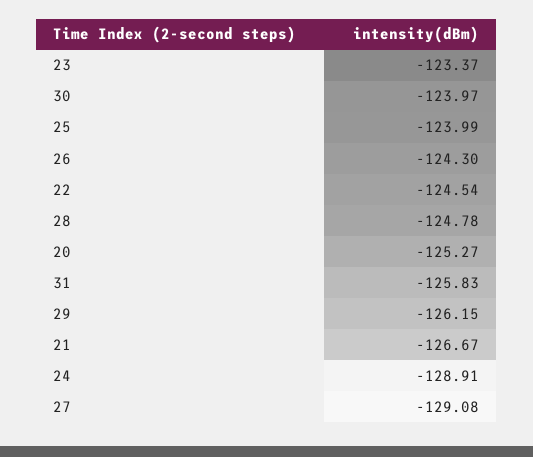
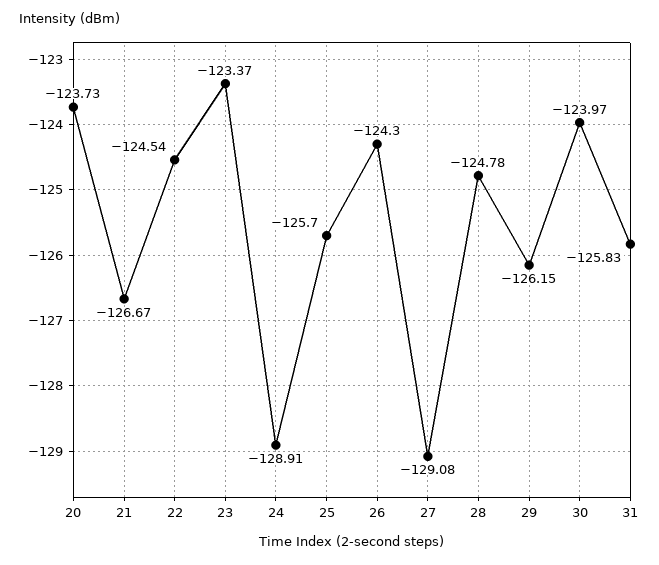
25: -123.99 -> -125.7
20: -125.27 -> -123.73

